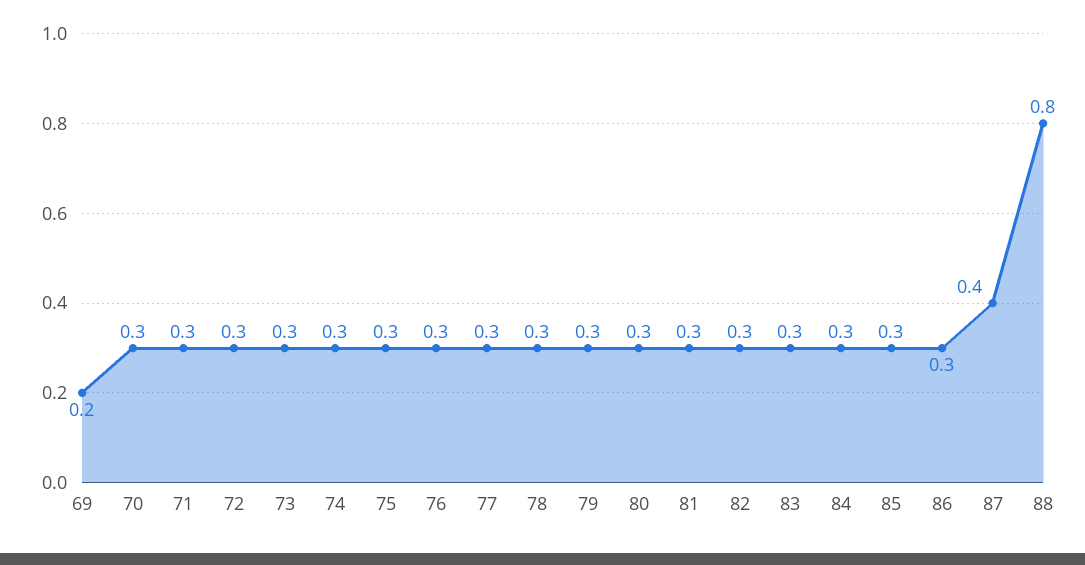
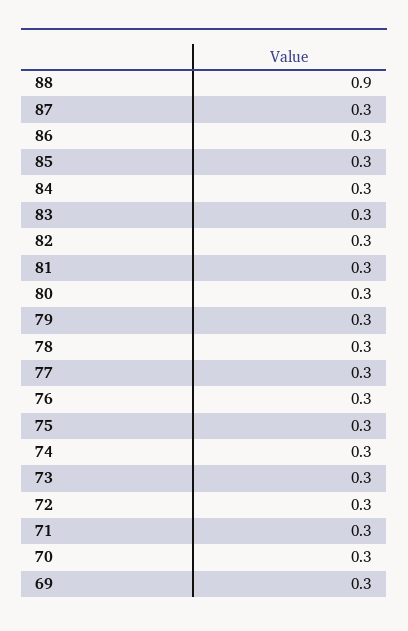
69: 0.2 -> 0.3
87: 0.4 -> 0.3
88: 0.8 -> 0.9

